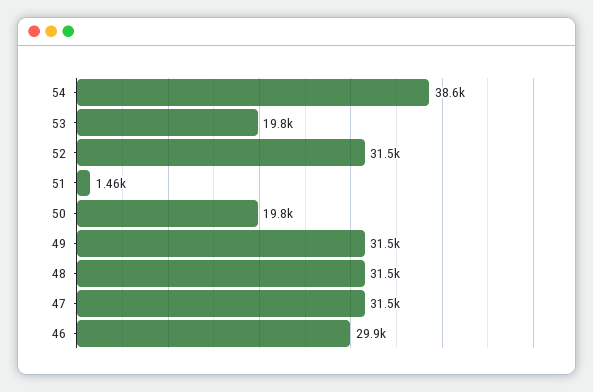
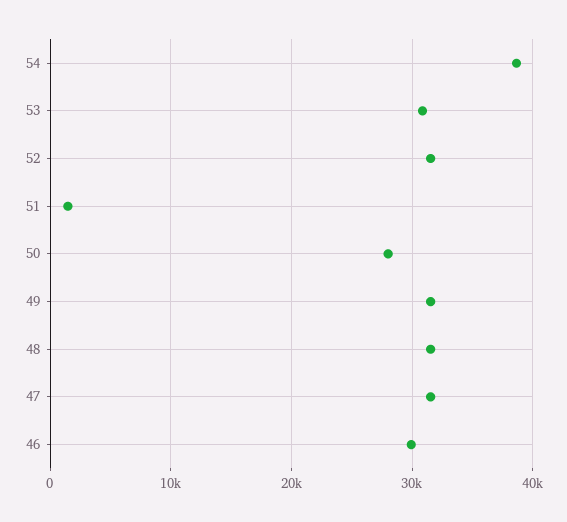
53: 19800 -> 31000
50: 19800 -> 28000

